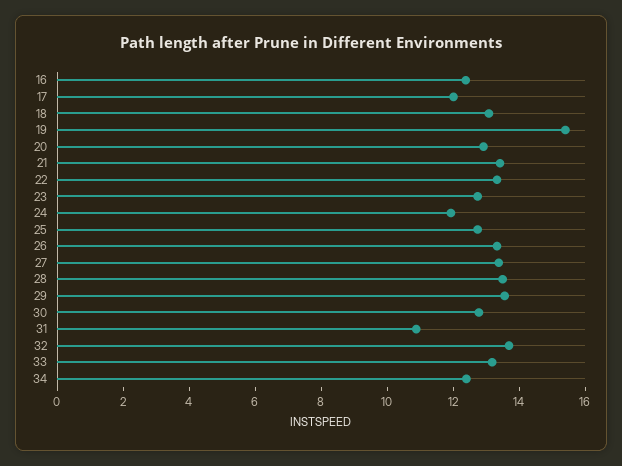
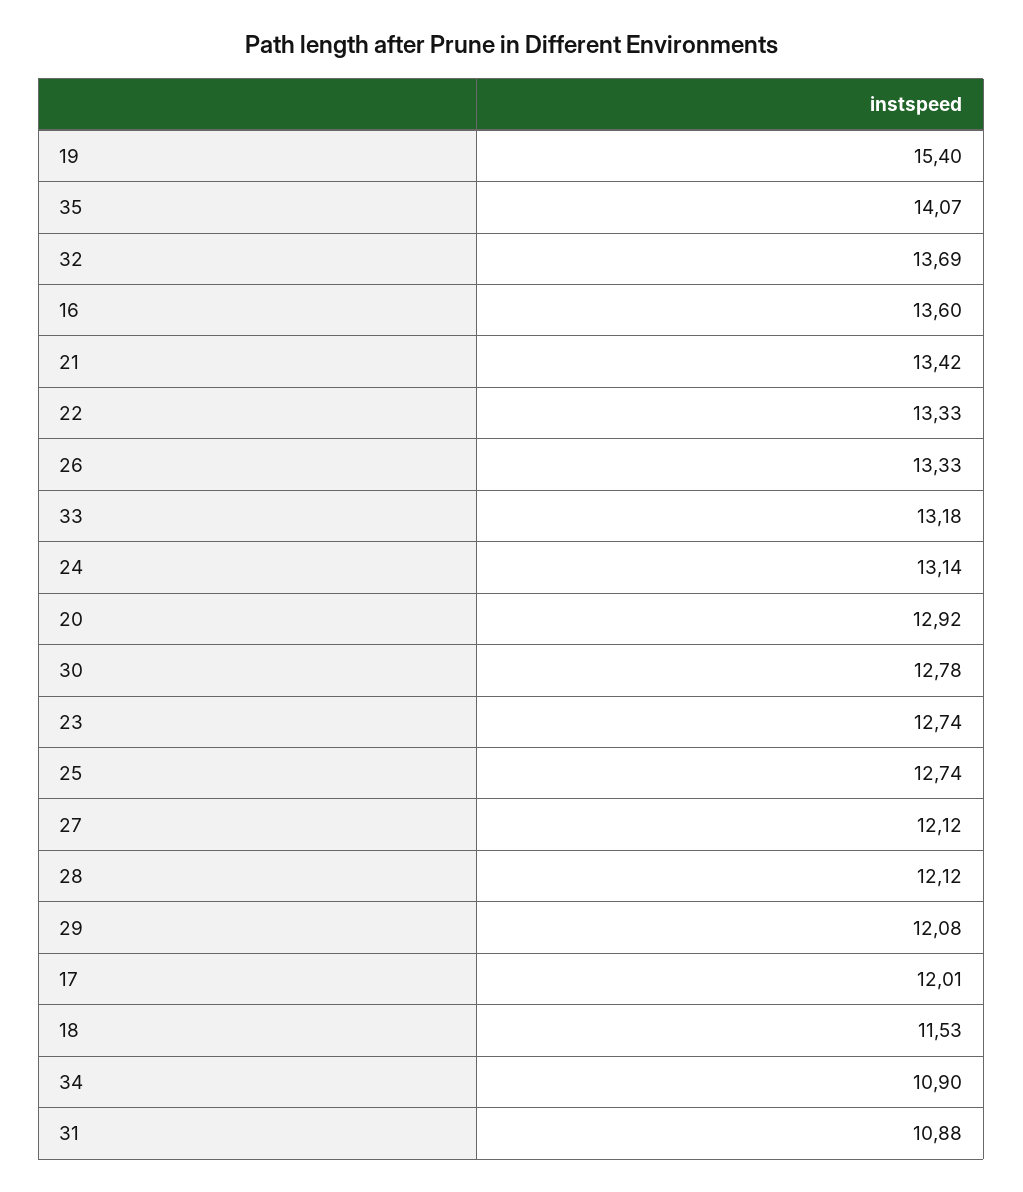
16: 12.5 -> 13.6
18: 13 -> 11.53
24: 12 -> 13.14
27: 13.5 -> 12.12
28: 13.5 -> 12.12
29: 13.5 -> 12.08
34: 12.5 -> 10.9
35: none -> 14.07

